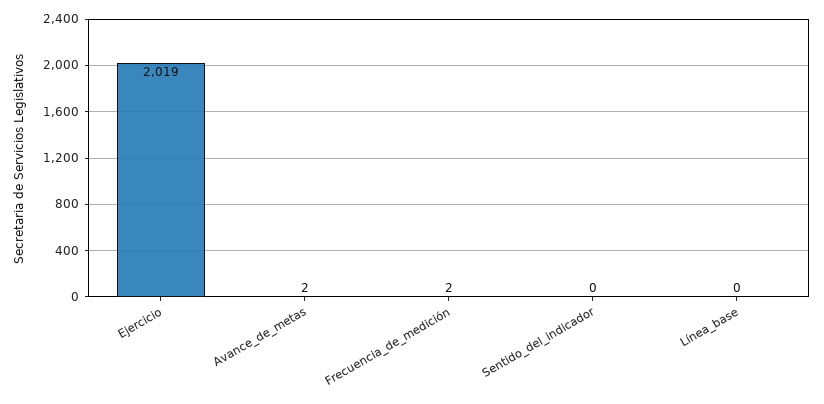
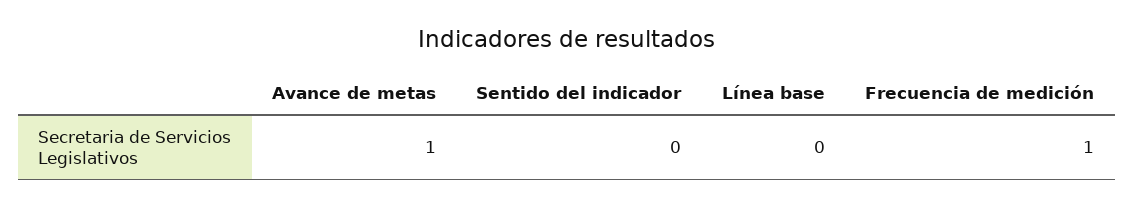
Ejercicio: 2019 -> none
Avance_de_metas: 2 -> 1
Frecuencia_de_medición: 2 -> 1

